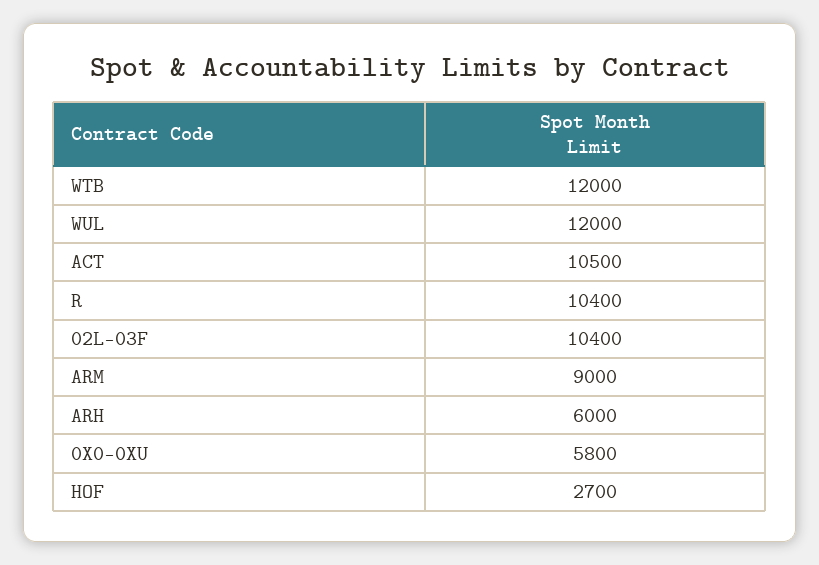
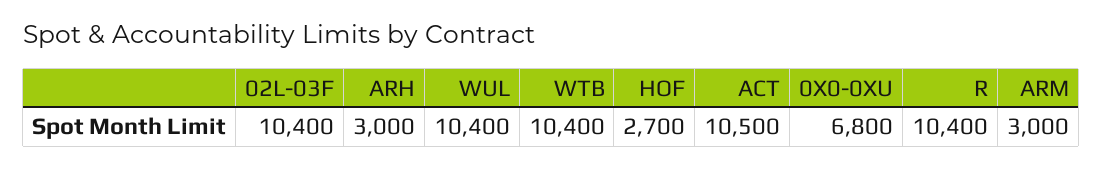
WTB: 12000 -> 10400
WUL: 12000 -> 10400
ARM: 9000 -> 3000
ARH: 6000 -> 3000
0X0-0XU: 5800 -> 6800

